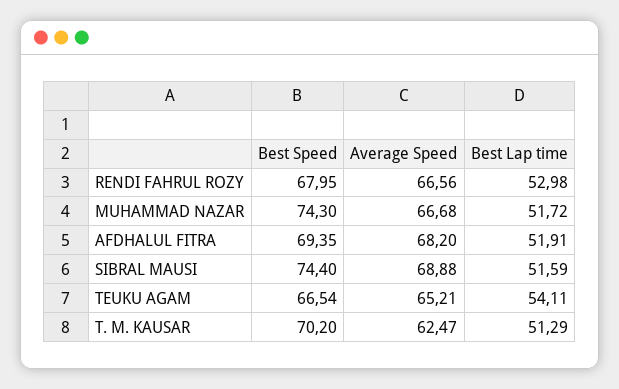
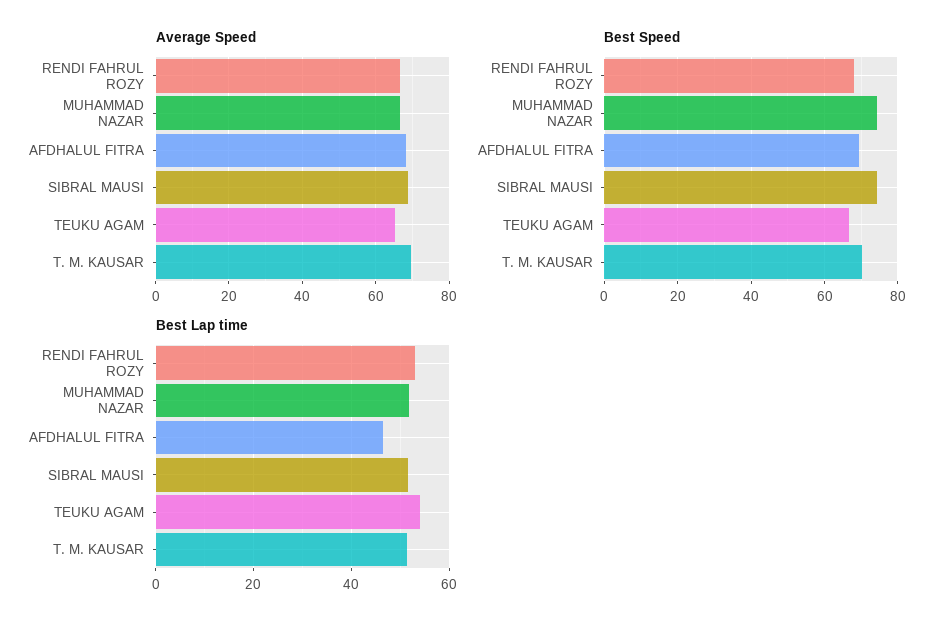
Best Lap time, AFDHALUL FITRA: 51.91 -> 46
Average Speed, T. M. KAUSAR: 62.47 -> 70

